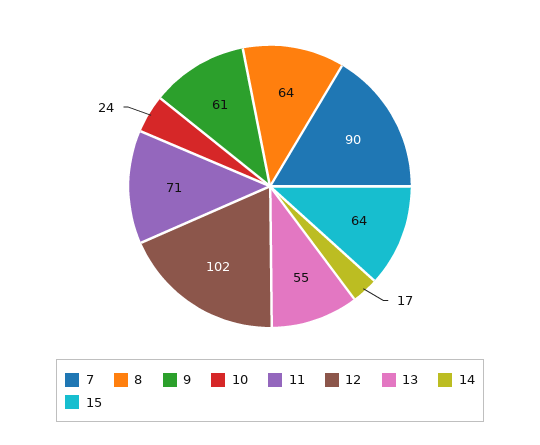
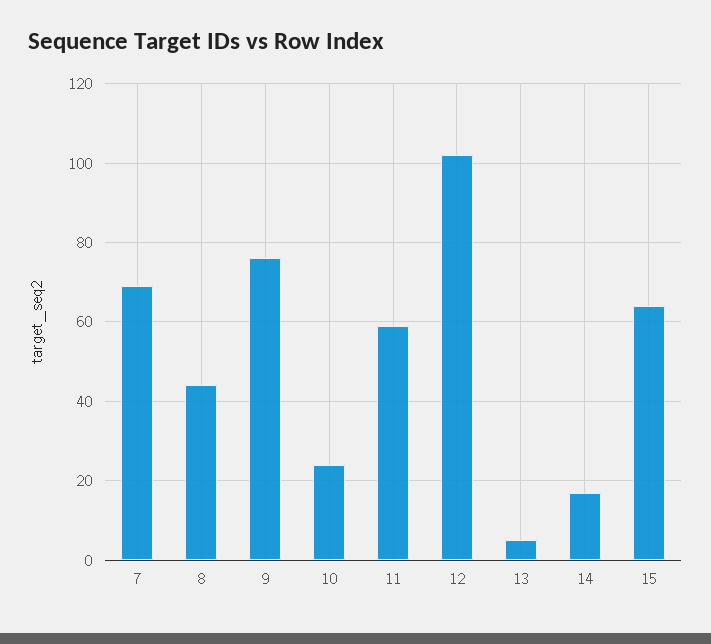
7: 90 -> 70
8: 64 -> 45
9: 61 -> 75
11: 71 -> 60
13: 55 -> 5

